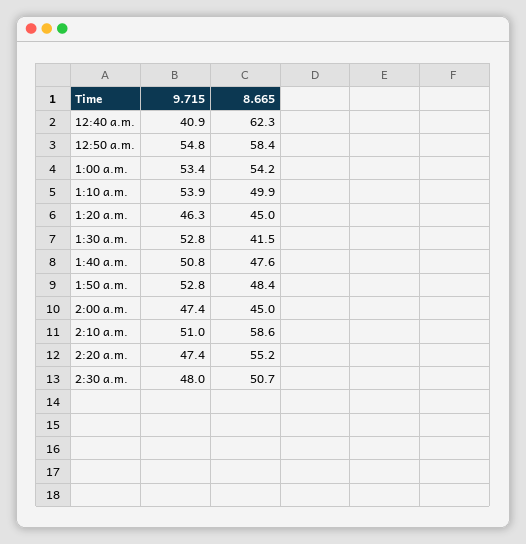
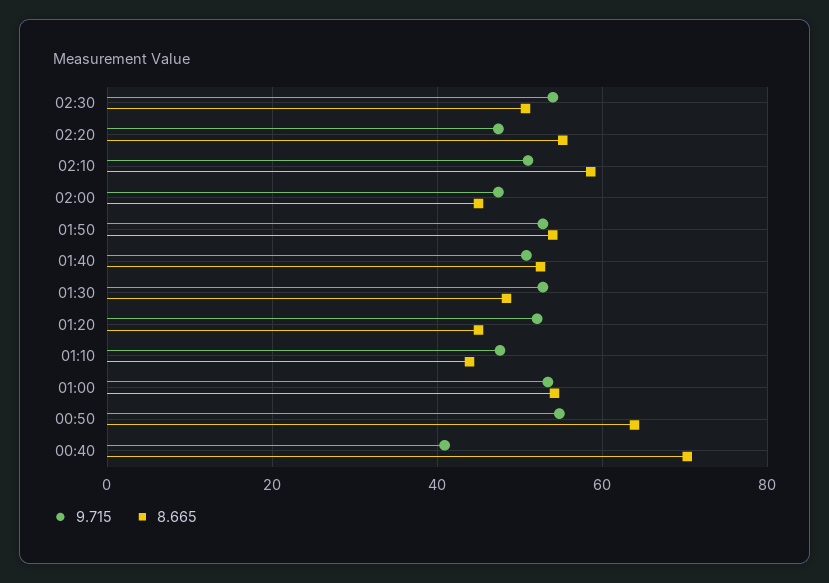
8.665, 12:40 a.m.: 62.3 -> 70
8.665, 12:50 a.m.: 58.4 -> 64
9.715, 1:10 a.m.: 53.9 -> 48
8.665, 1:10 a.m.: 49.9 -> 44
9.715, 1:20 a.m.: 46.3 -> 52
8.665, 1:30 a.m.: 41.5 -> 48
8.665, 1:40 a.m.: 47.6 -> 52
8.665, 1:50 a.m.: 48.4 -> 54
9.715, 2:30 a.m.: 48 -> 54

